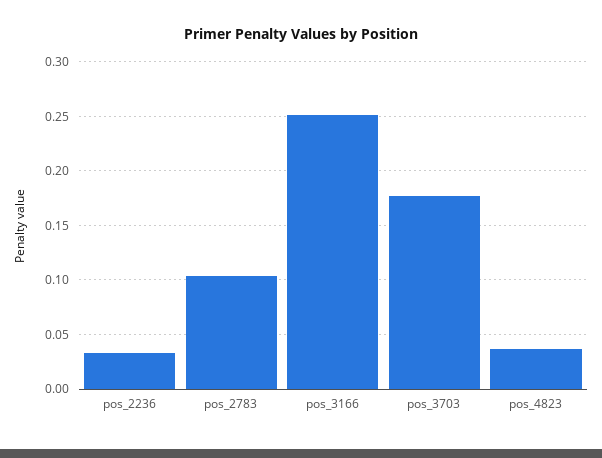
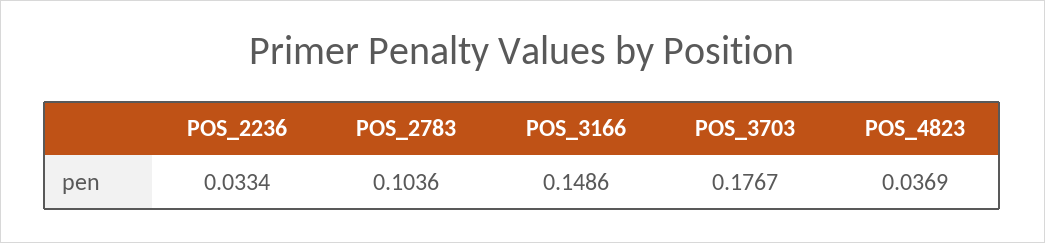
pos_3166: 0.25 -> 0.1486

